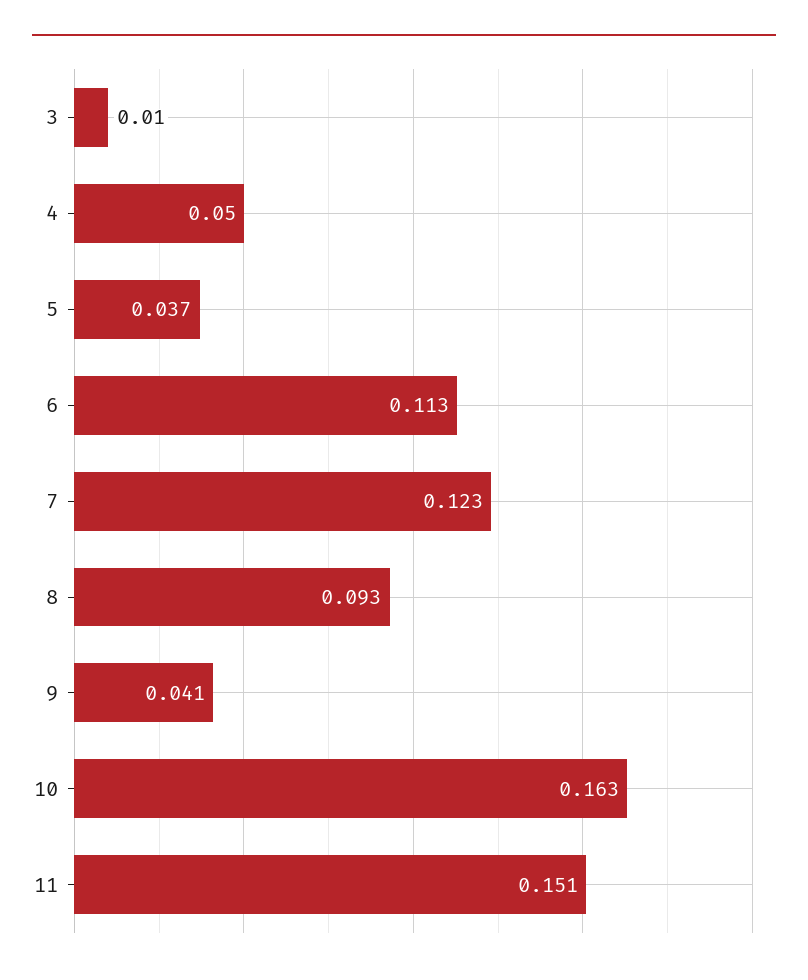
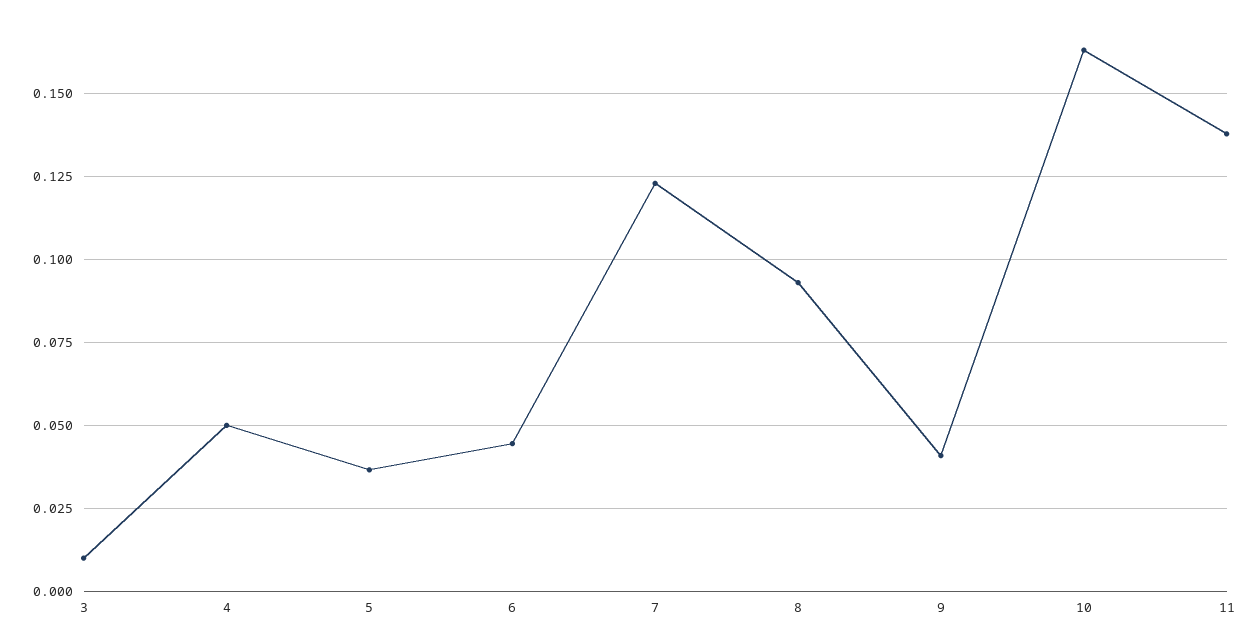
6: 0.113 -> 0.045
11: 0.151 -> 0.1375

